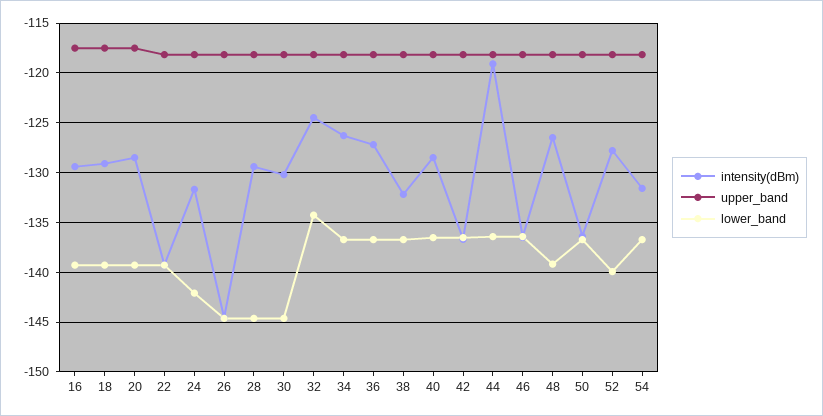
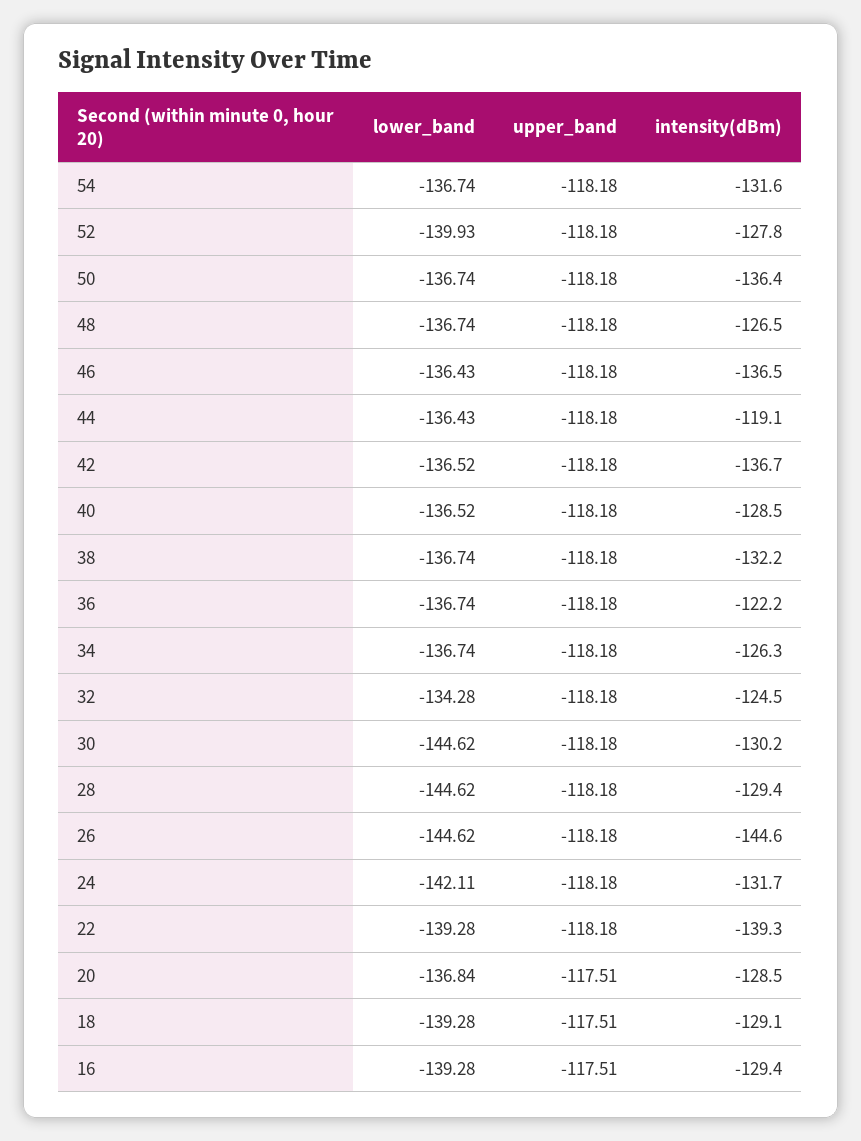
lower_band, 20: -139 -> -136.84
intensity(dBm), 36: -127 -> -122.2
lower_band, 48: -139 -> -136.74

